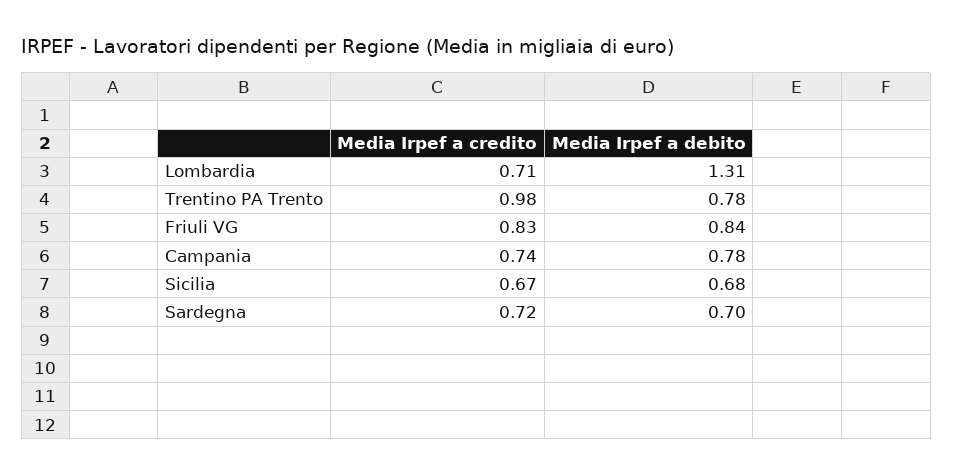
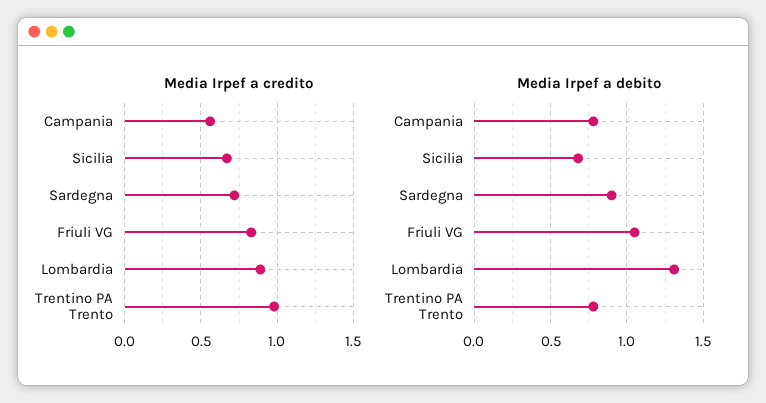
Media Irpef a credito, Lombardia: 0.71 -> 0.9
Media Irpef a debito, Friuli VG: 0.84 -> 1.05
Media Irpef a credito, Campania: 0.74 -> 0.55
Media Irpef a debito, Sardegna: 0.7 -> 0.9

